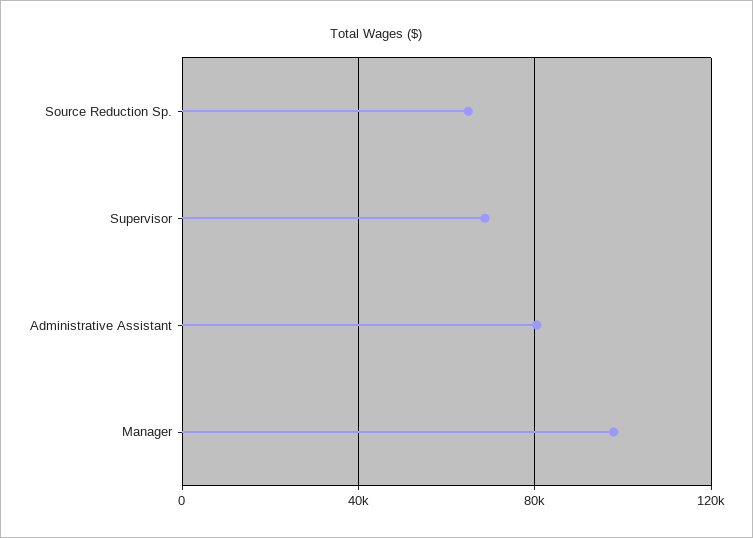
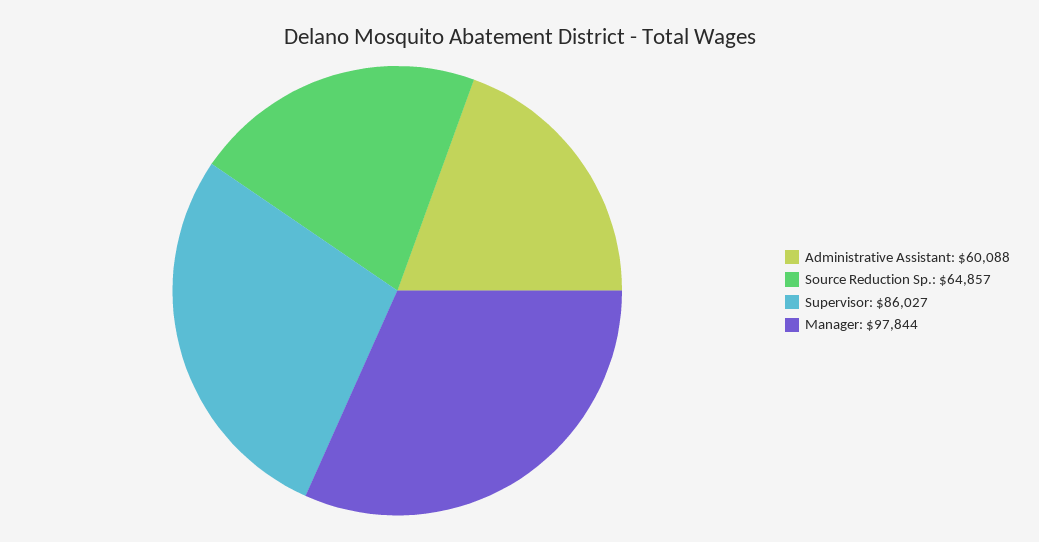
Supervisor: 70000 -> 86027
Administrative Assistant: 80000 -> 60088

